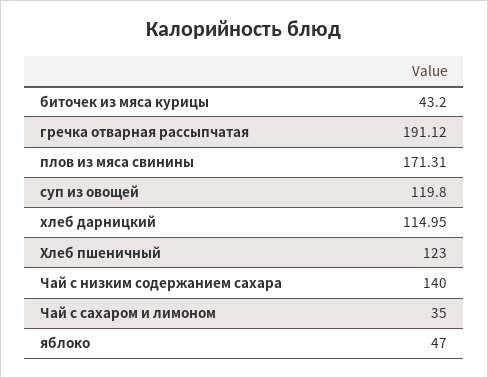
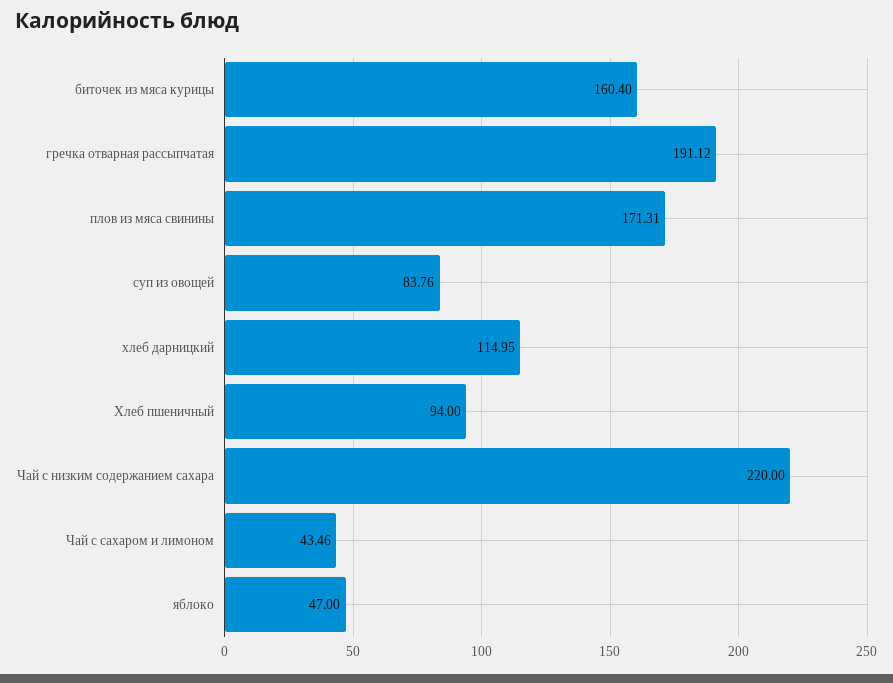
биточек из мяса курицы: 43.2 -> 160.4
суп из овощей: 119.8 -> 83.76
Хлеб пшеничный: 123 -> 94
Чай с низким содержанием сахара: 140 -> 220
Чай с сахаром и лимоном: 35 -> 43.46

